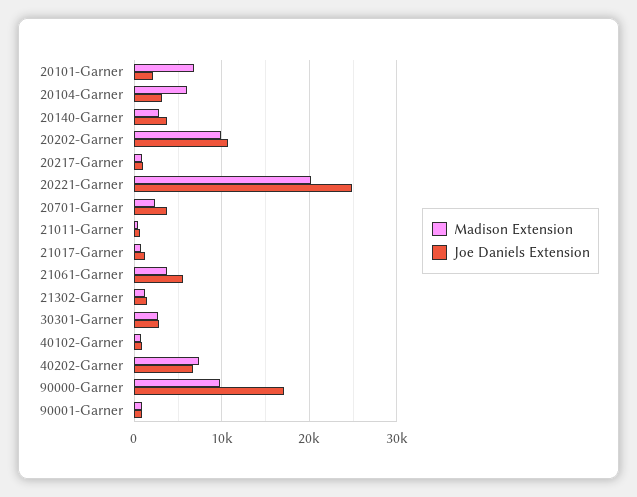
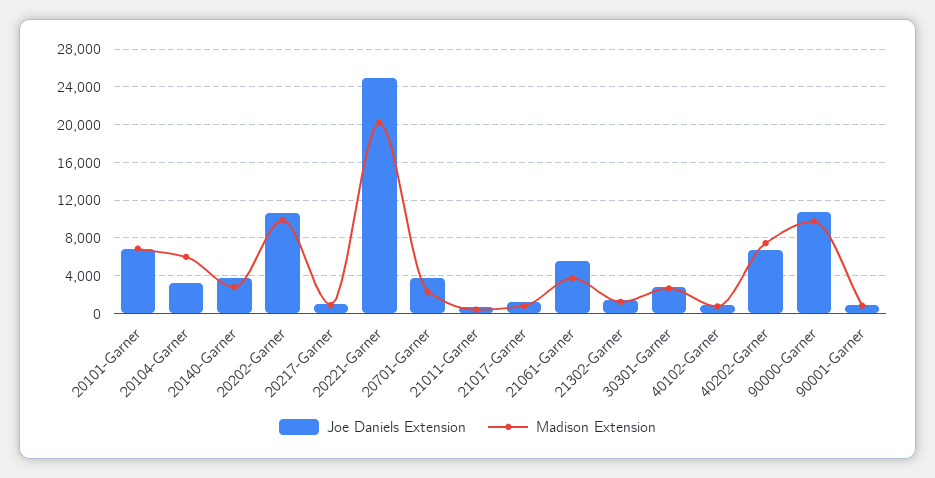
Joe Daniels Extension, 20101-Garner: 2000 -> 7000
Joe Daniels Extension, 90000-Garner: 17000 -> 11000

